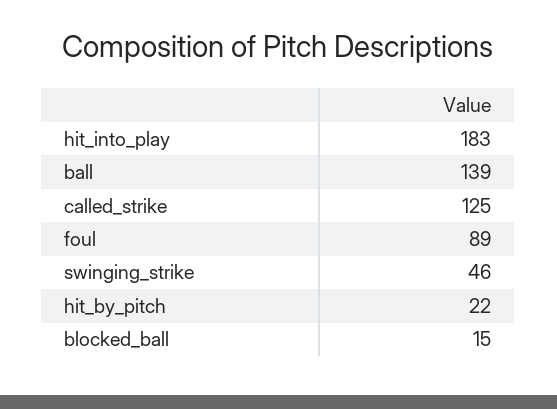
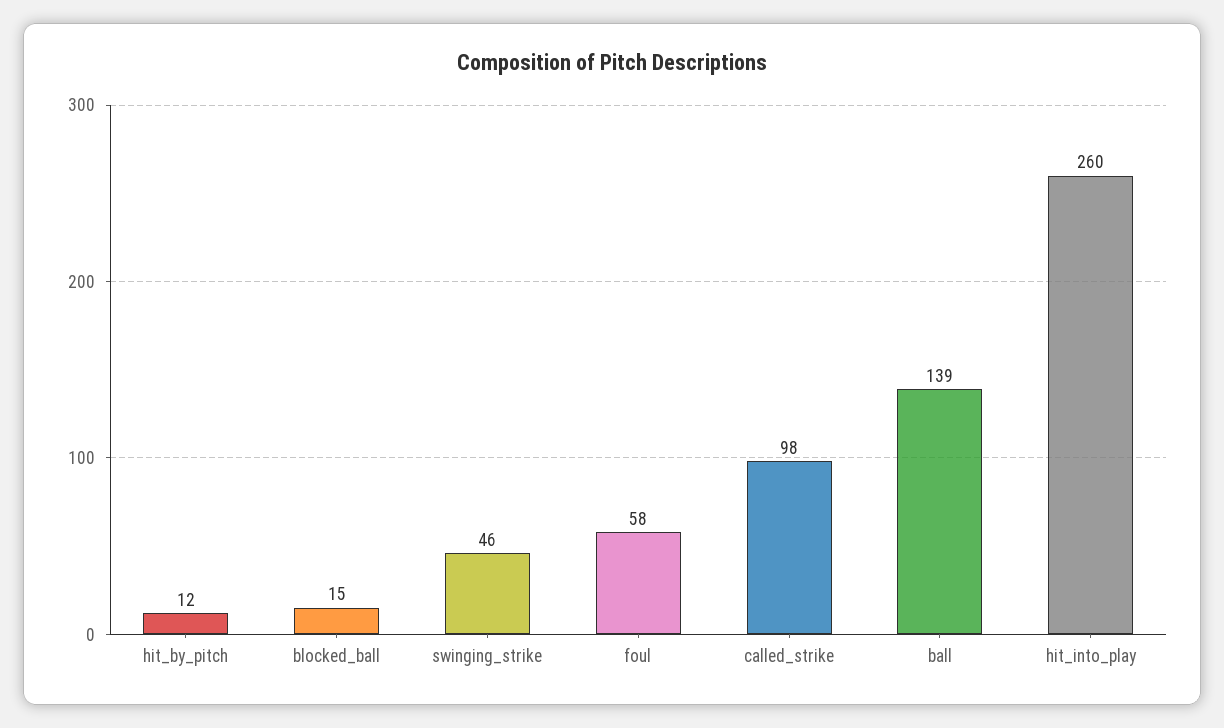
hit_into_play: 183 -> 260
called_strike: 125 -> 98
foul: 89 -> 58
hit_by_pitch: 22 -> 12

